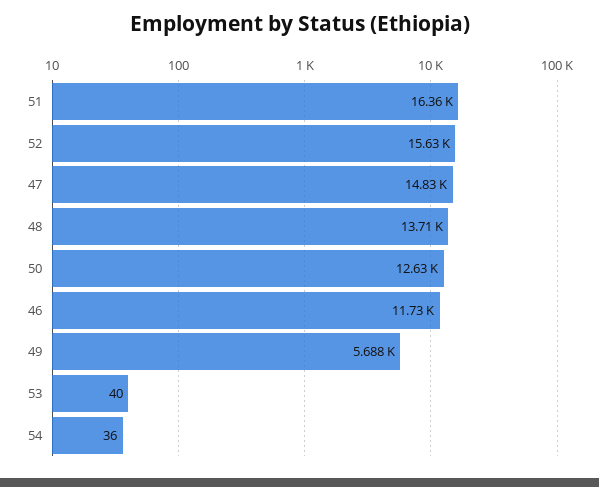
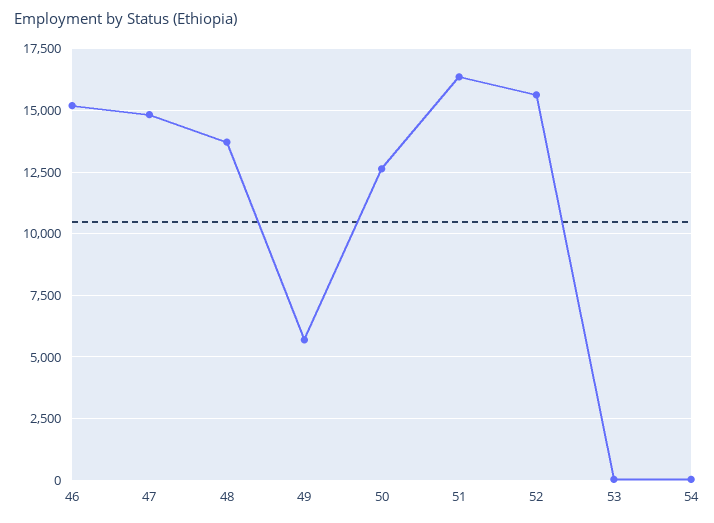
46: 11730 -> 15250

